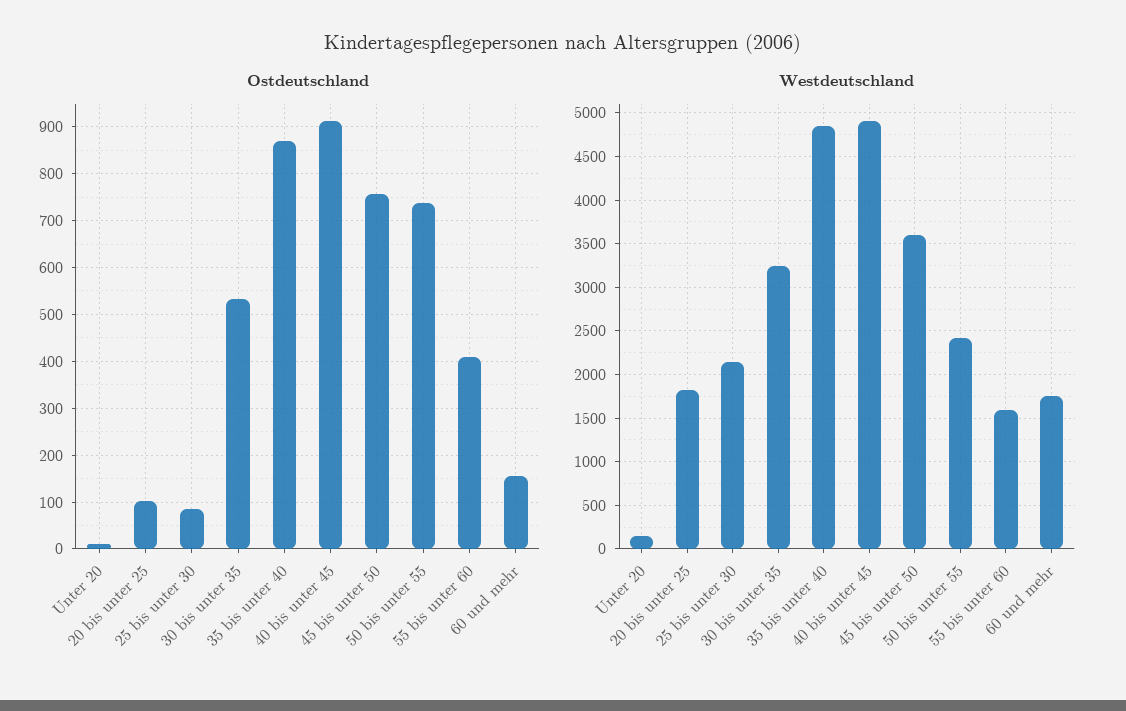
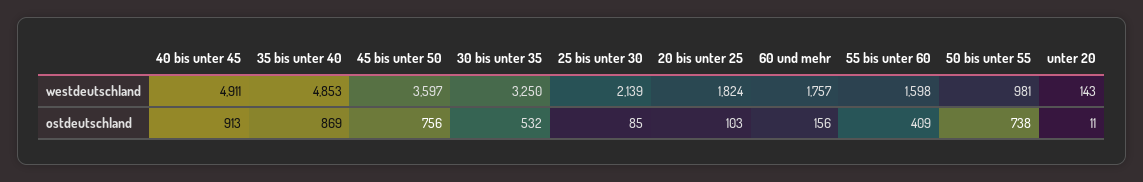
Westdeutschland, 50 bis unter 55: 2400 -> 981

